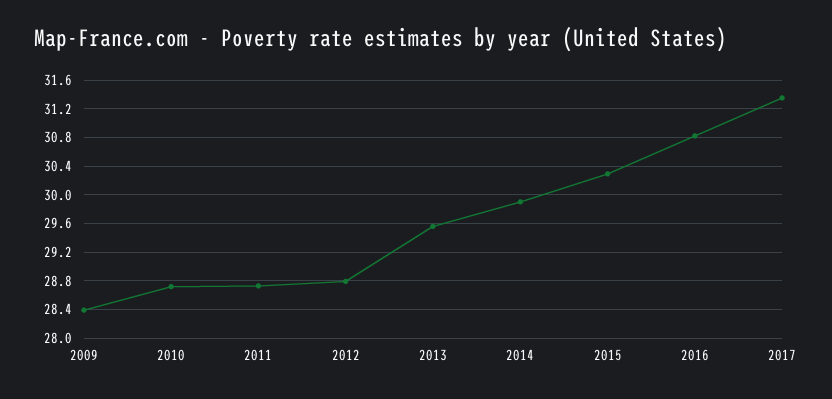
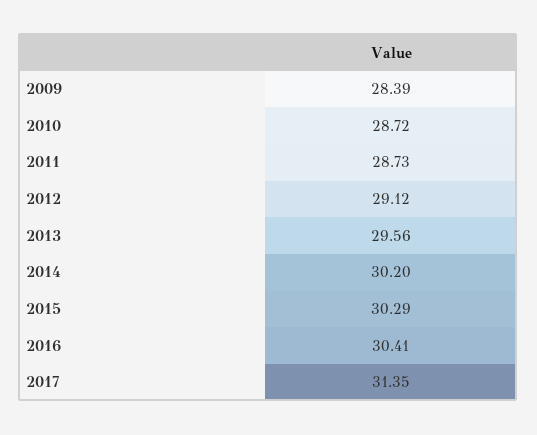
2012: 28.8 -> 29.12
2014: 29.9 -> 30.2
2016: 30.8 -> 30.41

